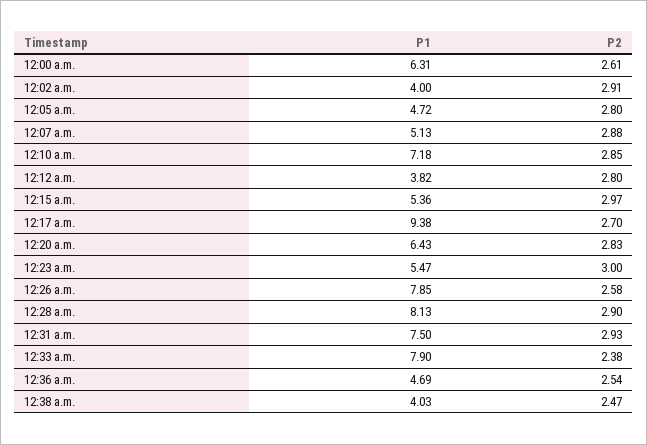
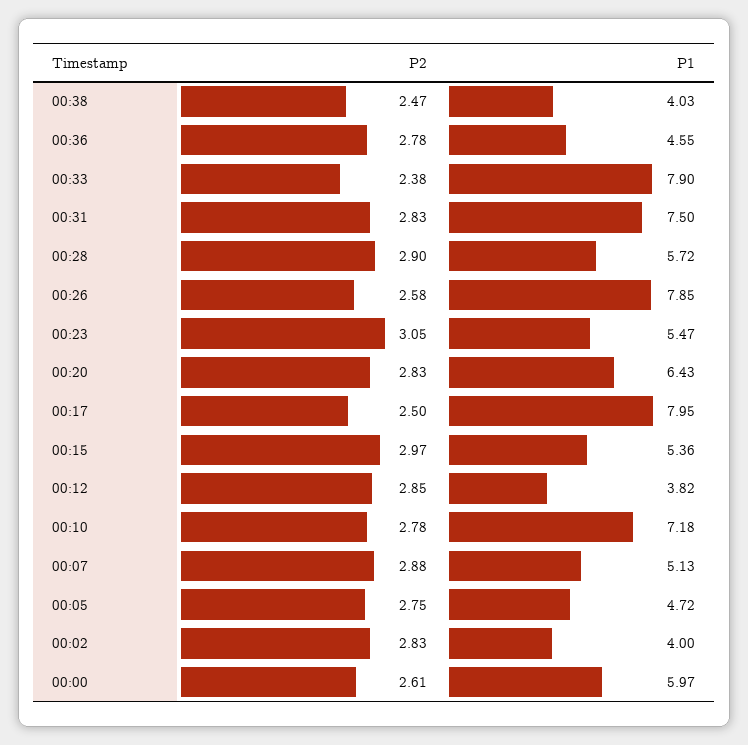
P1, 12:00 a.m.: 6.31 -> 5.97
P2, 12:02 a.m.: 2.91 -> 2.83
P2, 12:05 a.m.: 2.8 -> 2.75
P2, 12:10 a.m.: 2.85 -> 2.78
P2, 12:12 a.m.: 2.8 -> 2.85
P1, 12:17 a.m.: 9.38 -> 7.95
P2, 12:17 a.m.: 2.7 -> 2.5
P2, 12:23 a.m.: 3 -> 3.05
P1, 12:28 a.m.: 8.13 -> 5.72
P2, 12:31 a.m.: 2.93 -> 2.83
P1, 12:36 a.m.: 4.69 -> 4.55
P2, 12:36 a.m.: 2.54 -> 2.78

